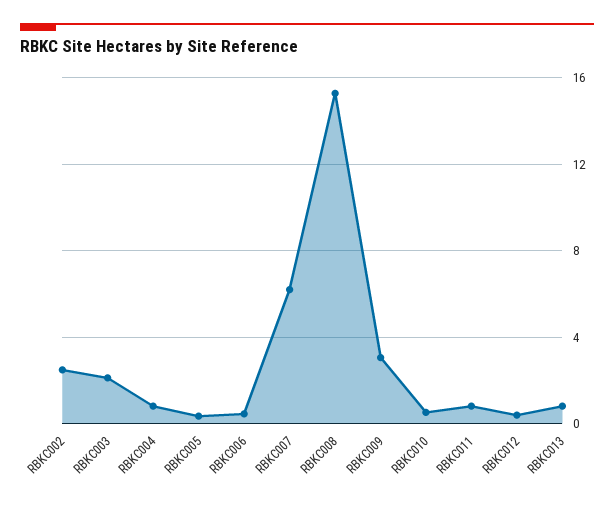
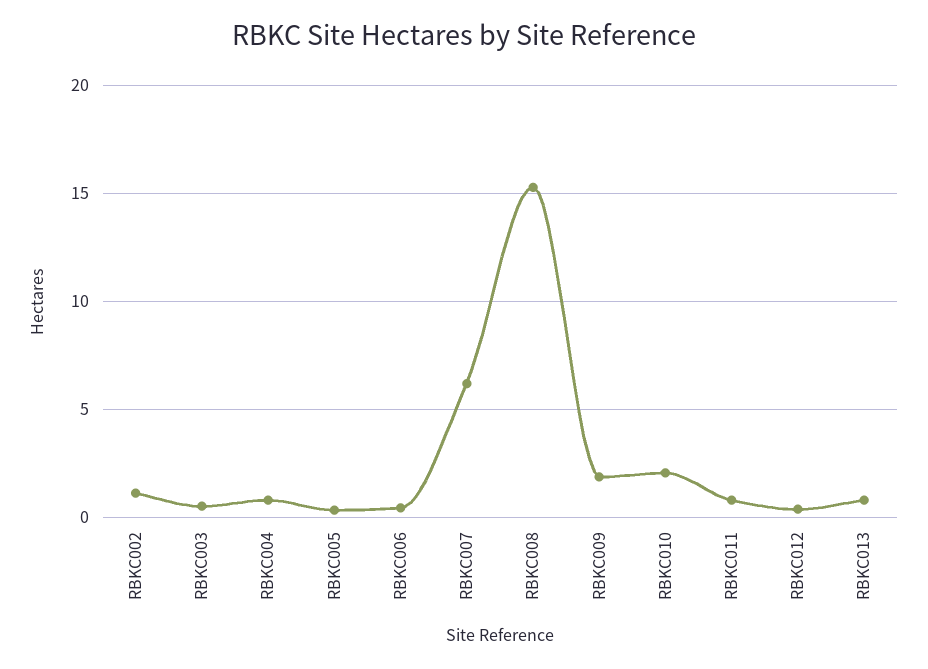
RBKC002: 2.5 -> 1
RBKC003: 2 -> 0.5
RBKC009: 3 -> 2
RBKC010: 0.5 -> 2

